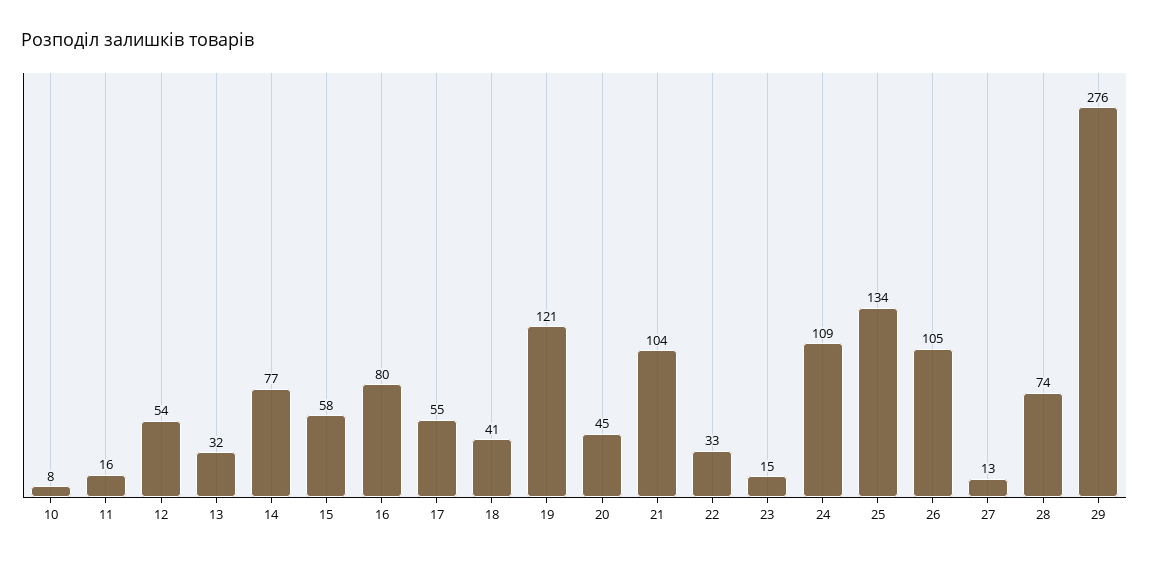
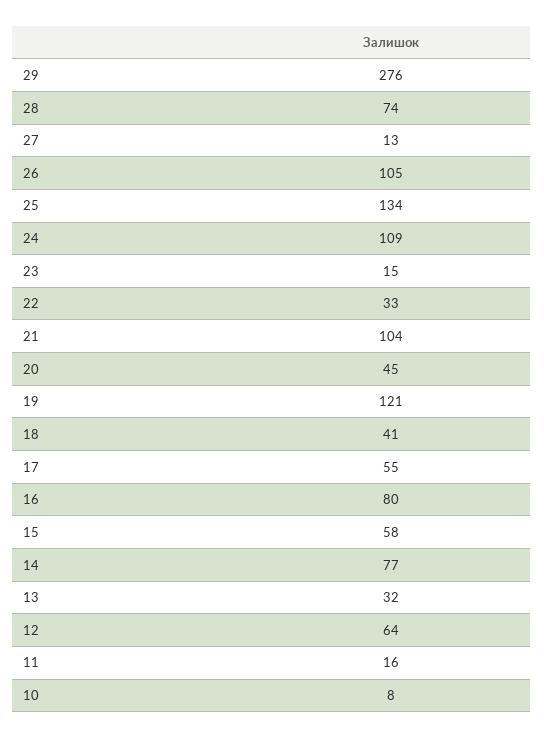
12: 54 -> 64

